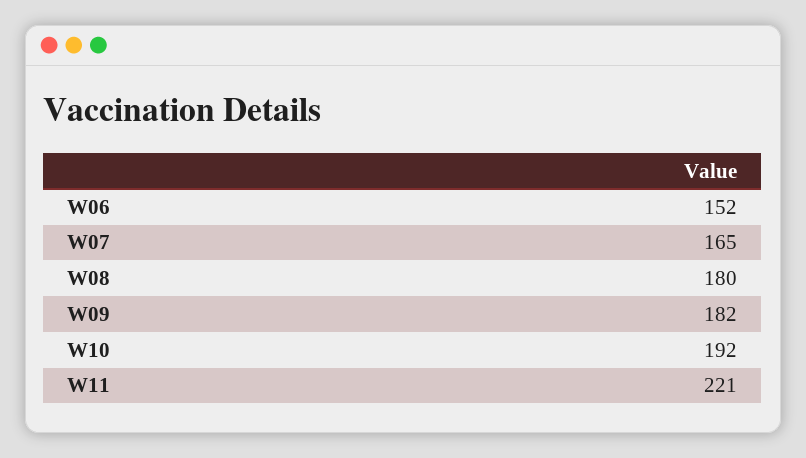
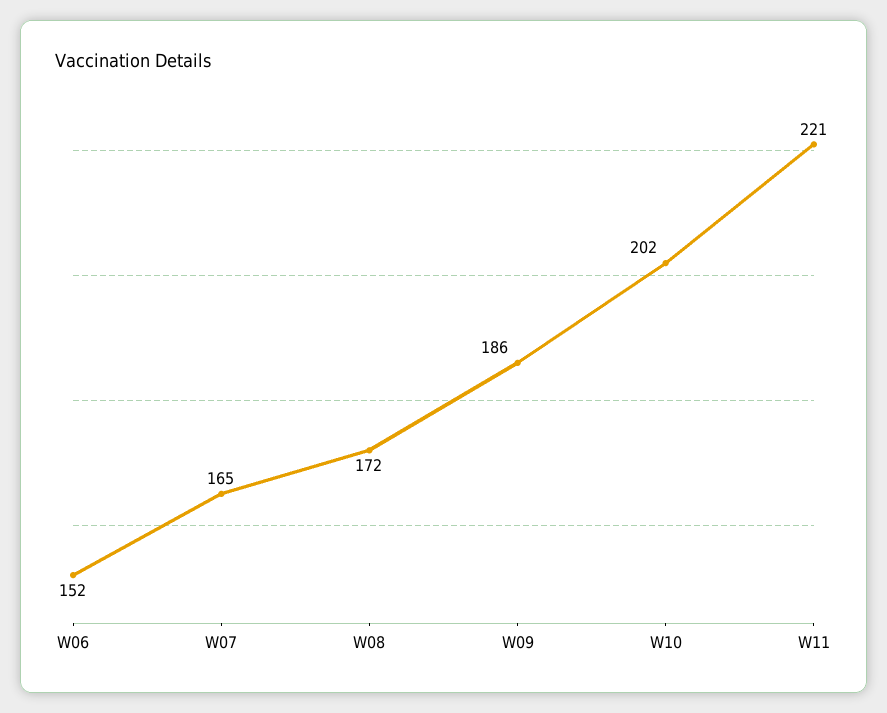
W08: 180 -> 172
W09: 182 -> 186
W10: 192 -> 202

